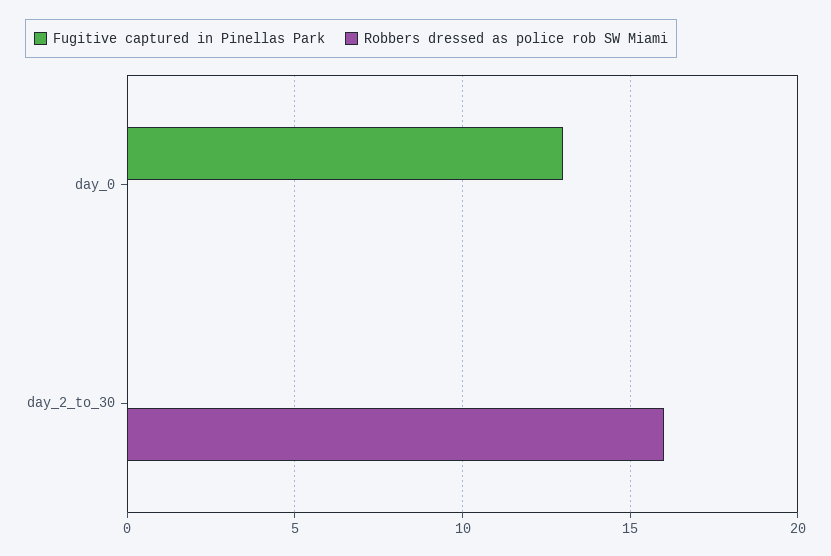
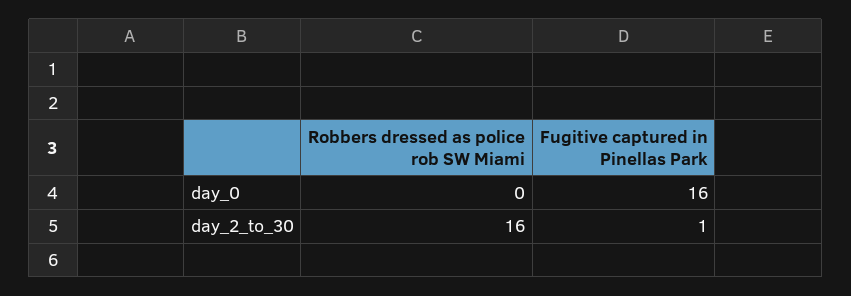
Fugitive captured in Pinellas Park, day_0: 13 -> 16
Fugitive captured in Pinellas Park, day_2_to_30: 0 -> 1

